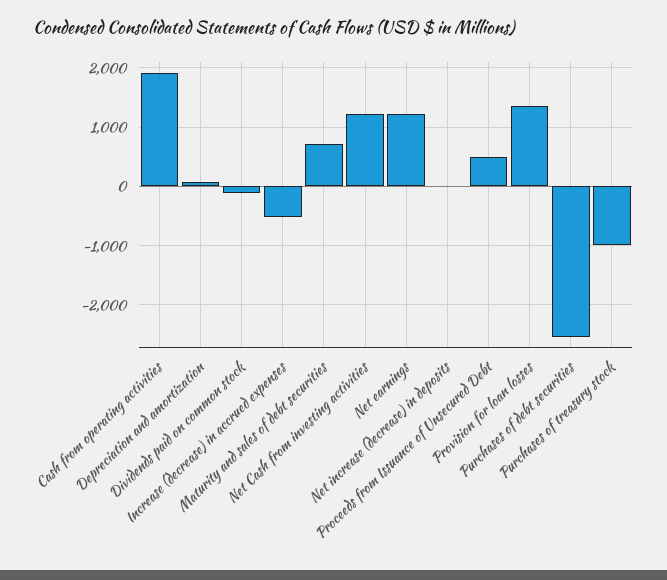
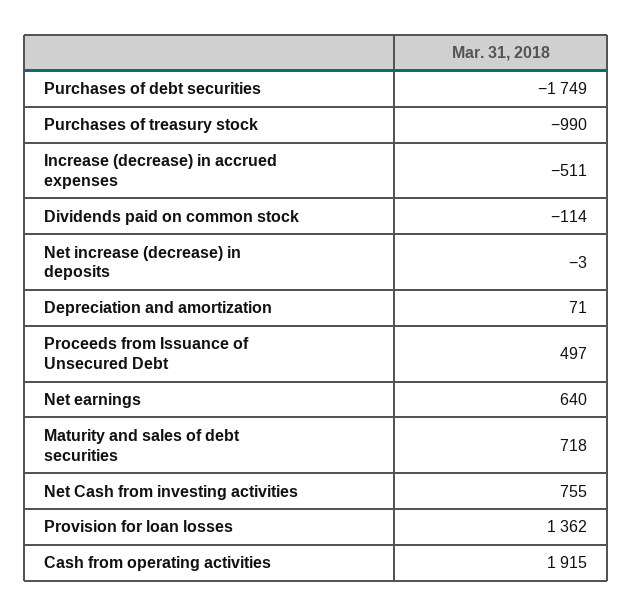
Net Cash from investing activities: 1200 -> 755
Net earnings: 1200 -> 640
Purchases of debt securities: -2600 -> -1749

